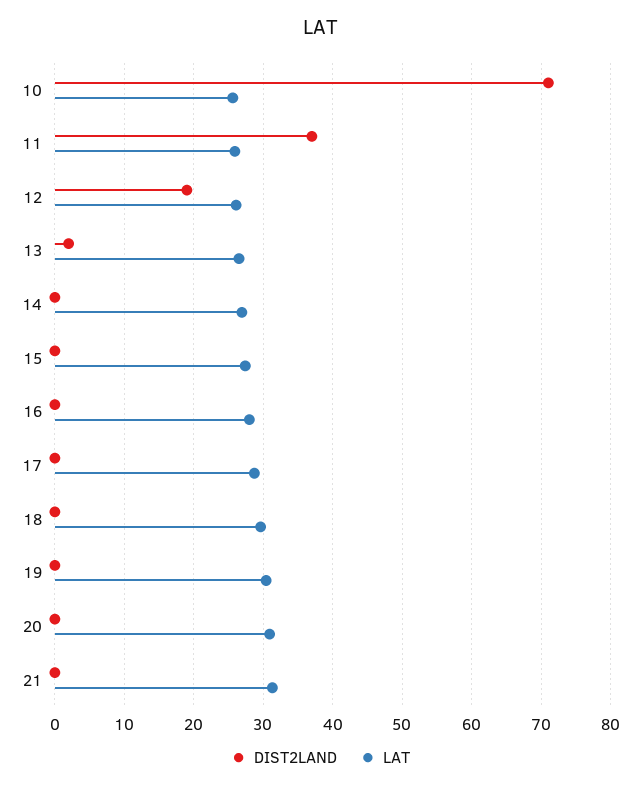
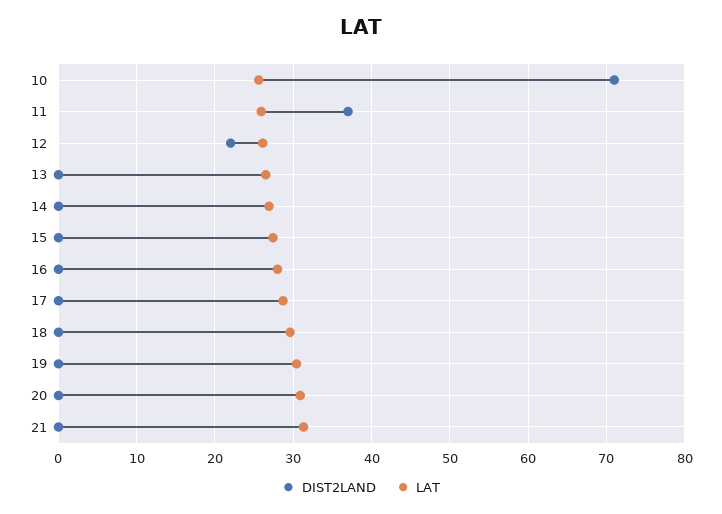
DIST2LAND, 12: 19 -> 22
DIST2LAND, 13: 2 -> 0

